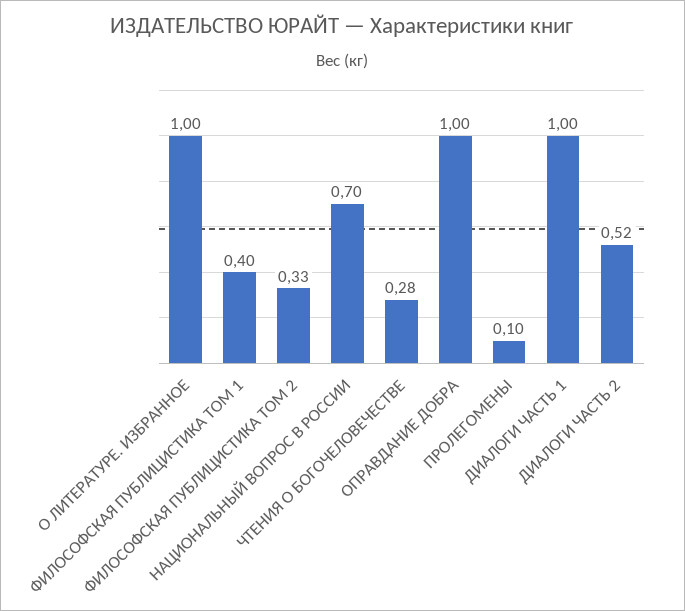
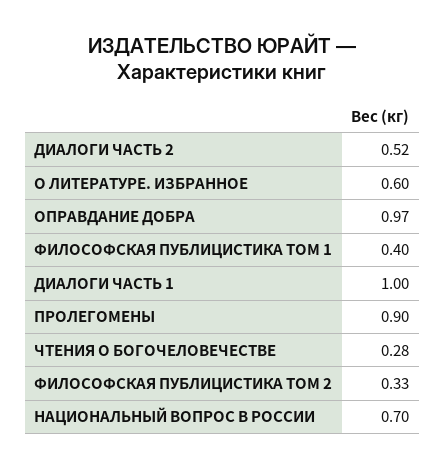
О ЛИТЕРАТУРЕ. ИЗБРАННОЕ: 1 -> 0.6
ОПРАВДАНИЕ ДОБРА: 1 -> 0.97
ПРОЛЕГОМЕНЫ: 0.1 -> 0.9

